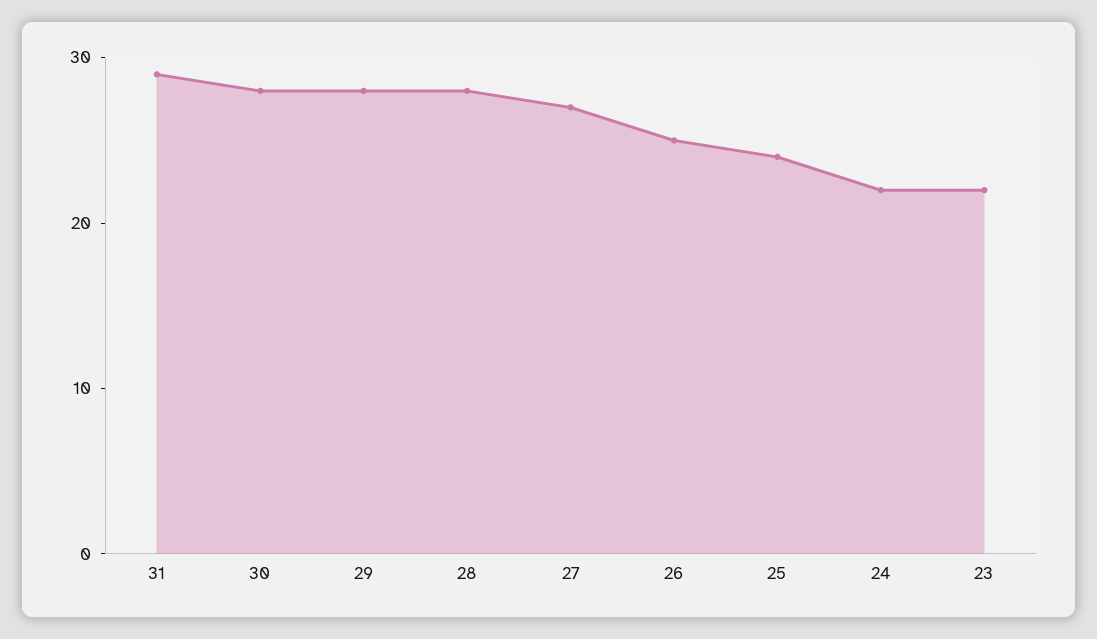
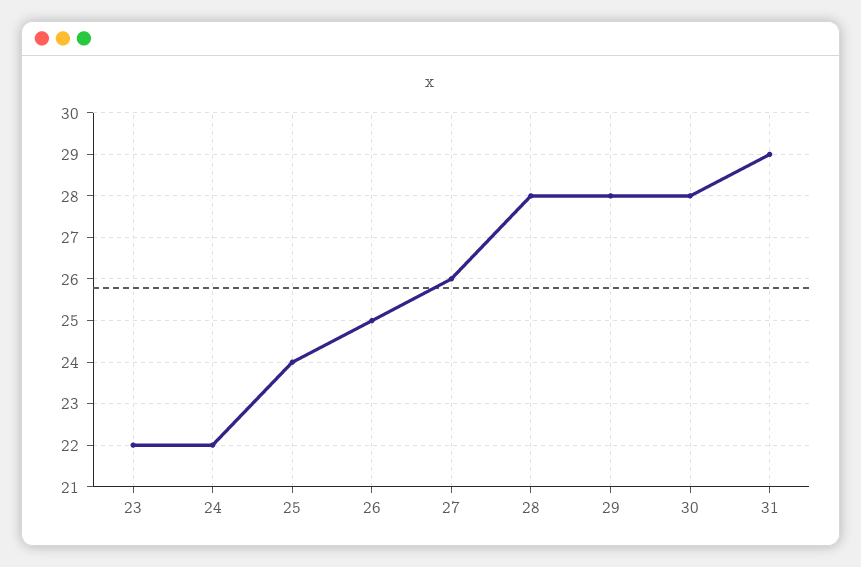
27: 27 -> 26

